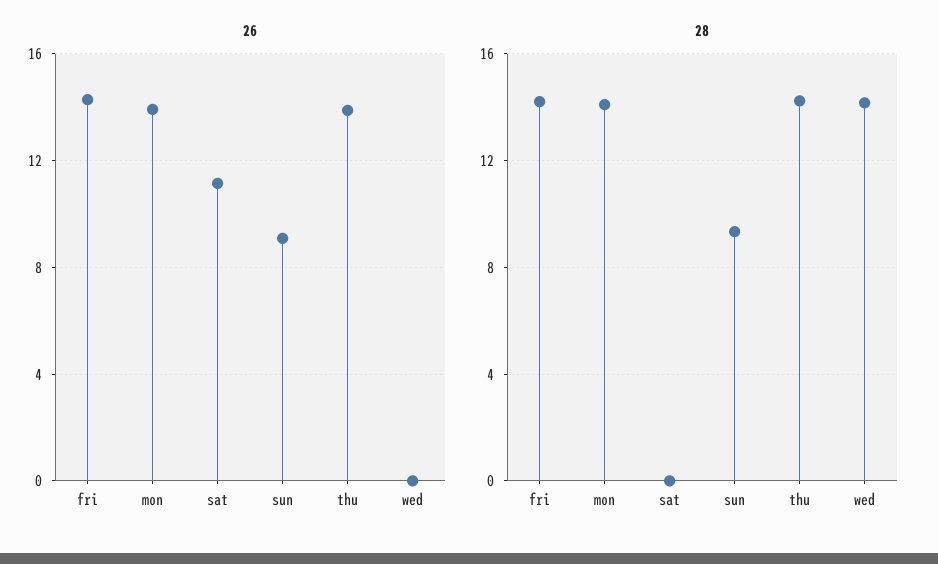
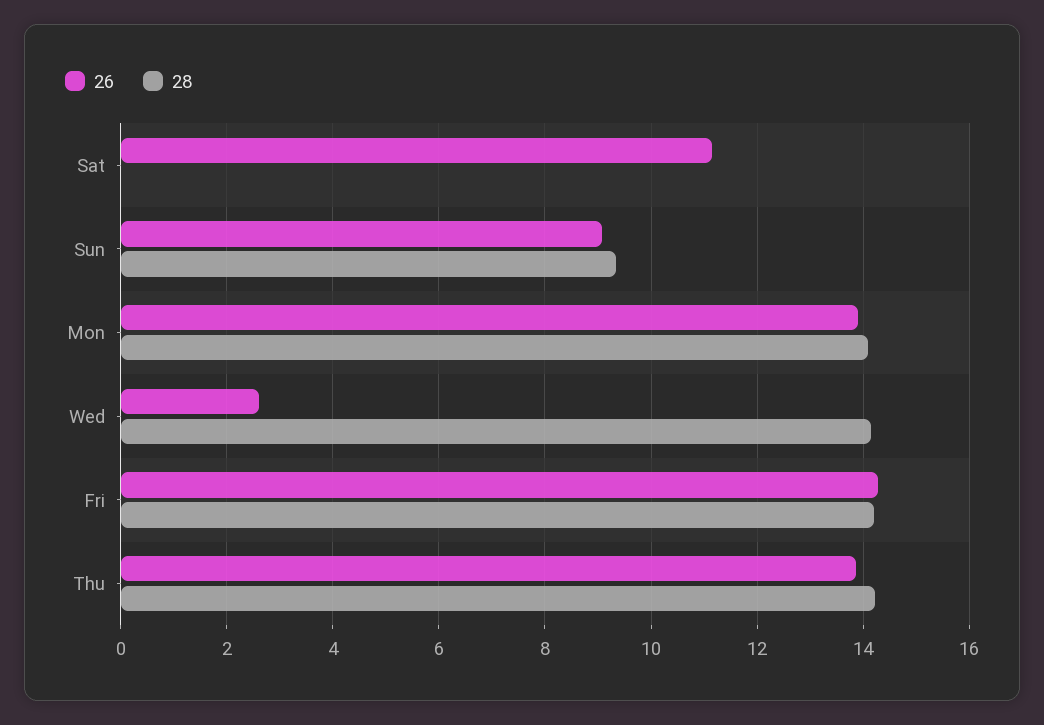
26, wed: 0 -> 2.6

